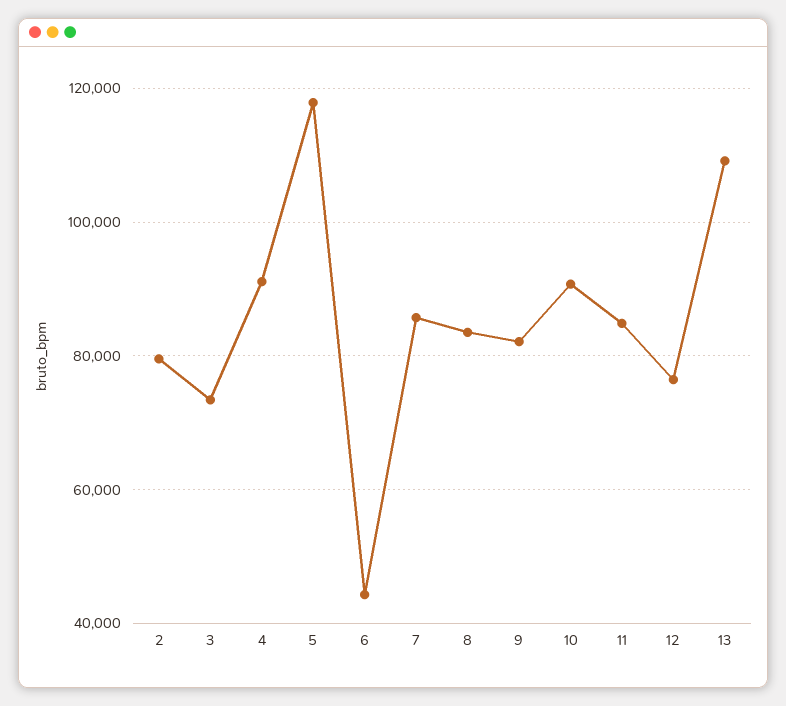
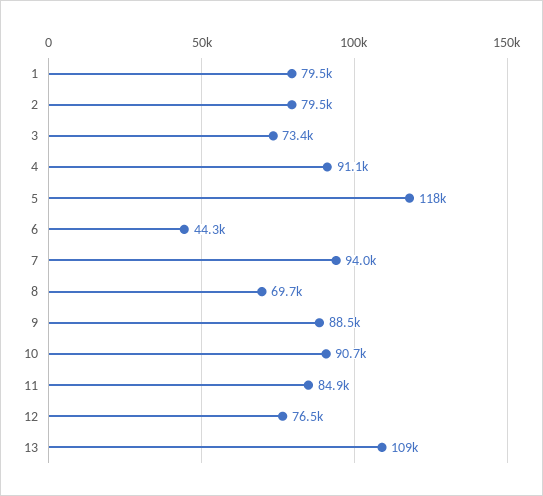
7: 86000 -> 94000
8: 84000 -> 69700
9: 82000 -> 88500
1: none -> 79500

